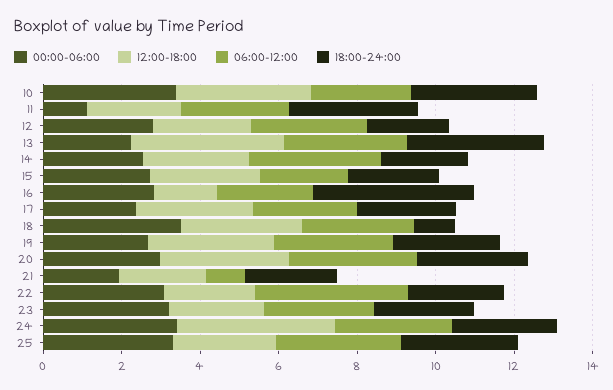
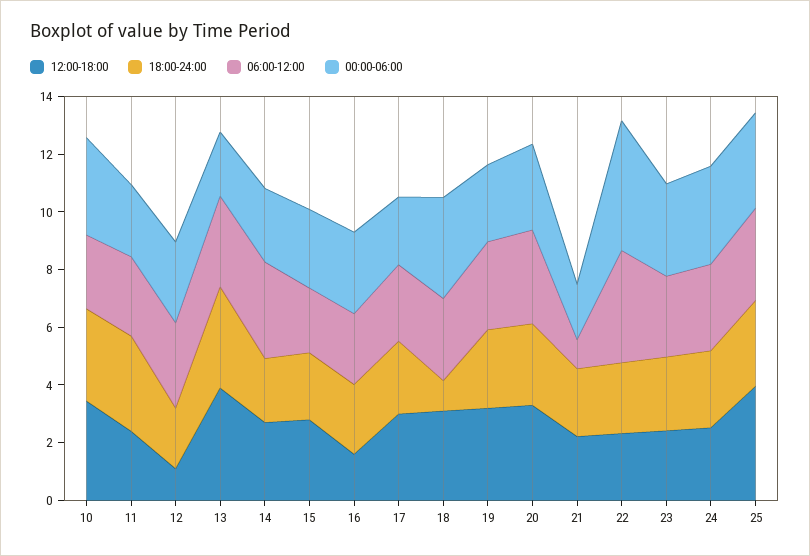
00:00-06:00, 11: 1 -> 2.5
12:00-18:00, 12: 2.5 -> 1
18:00-24:00, 16: 4 -> 2.5
00:00-06:00, 22: 3 -> 4.5
12:00-18:00, 24: 4 -> 2.5
12:00-18:00, 25: 2.5 -> 4

